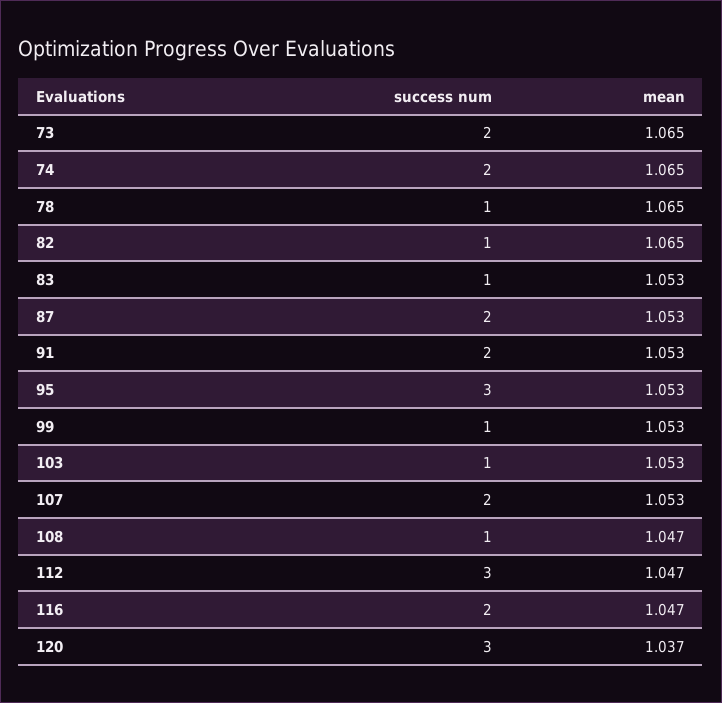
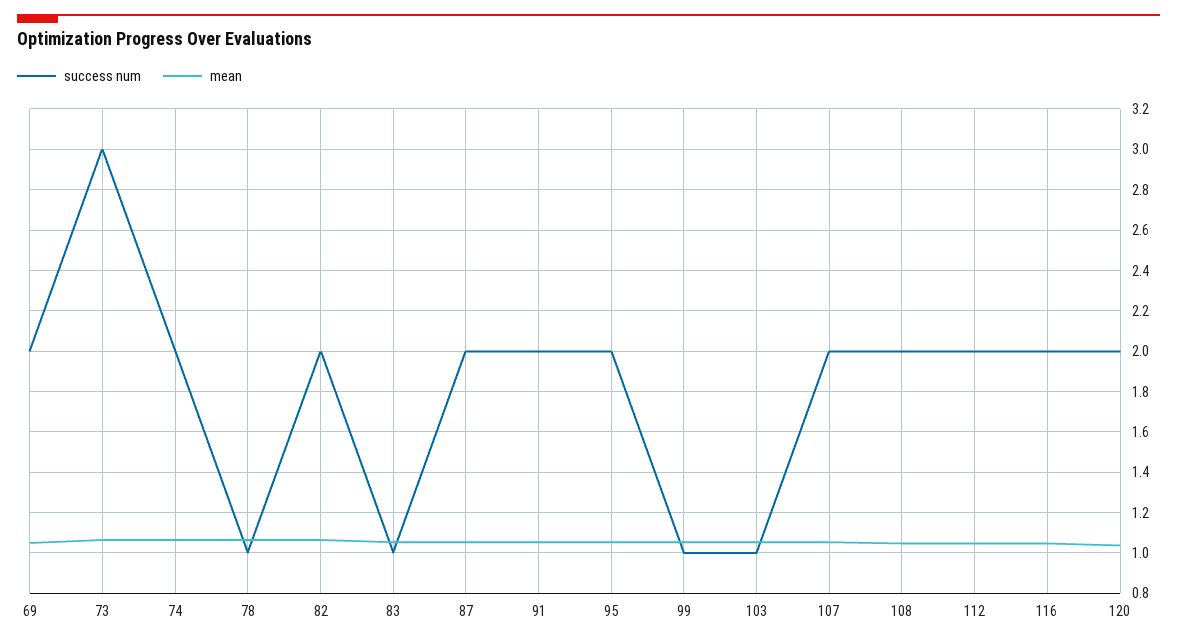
success num, 73: 2 -> 3
success num, 82: 1 -> 2
success num, 95: 3 -> 2
success num, 108: 1 -> 2
success num, 112: 3 -> 2
success num, 120: 3 -> 2
success num, 69: none -> 2
mean, 69: none -> 1.05

